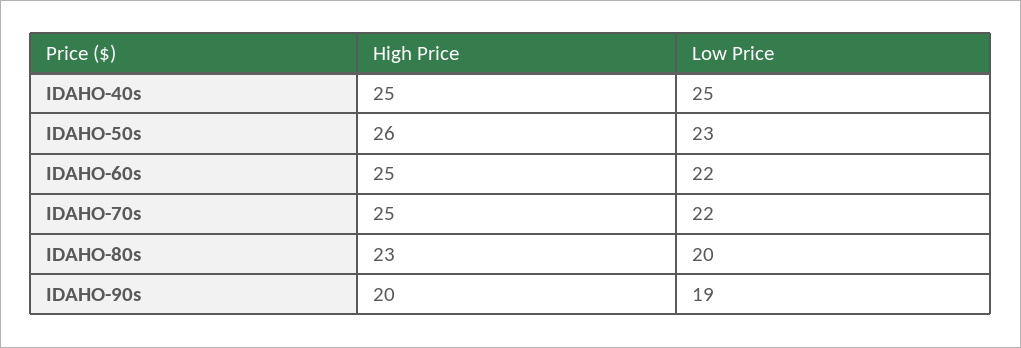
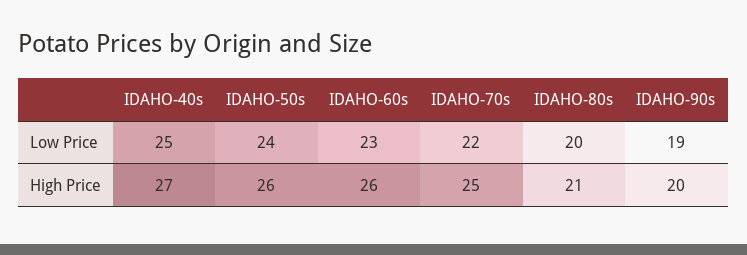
High Price, IDAHO-40s: 25 -> 27
Low Price, IDAHO-50s: 23 -> 24
High Price, IDAHO-60s: 25 -> 26
Low Price, IDAHO-60s: 22 -> 23
High Price, IDAHO-80s: 23 -> 21

